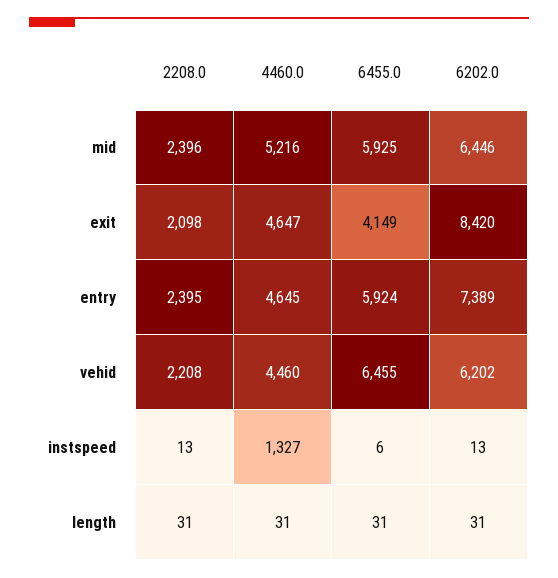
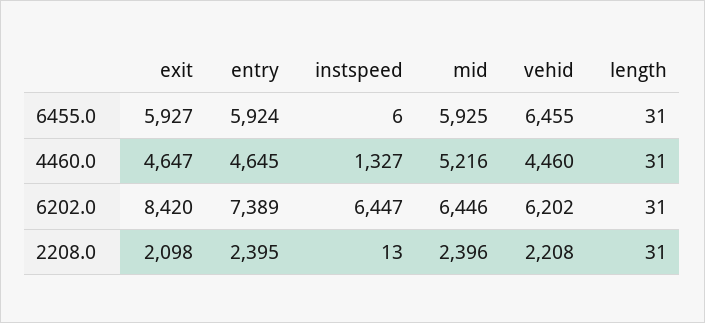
6455.0, exit: 4149 -> 5927
6202.0, instspeed: 13 -> 6447

